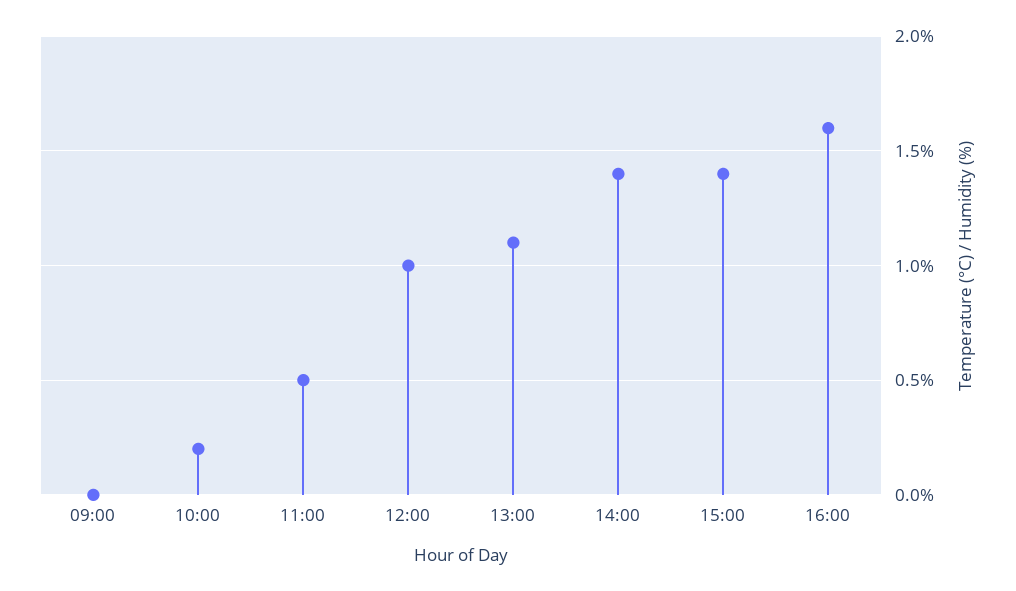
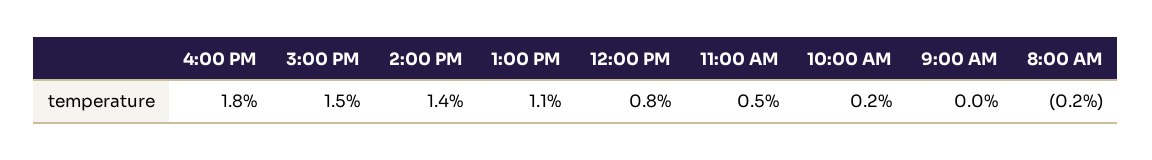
12:00: 1 -> 0.8
15:00: 1.4 -> 1.5
16:00: 1.6 -> 1.8
8:00 AM: none -> -0.2

